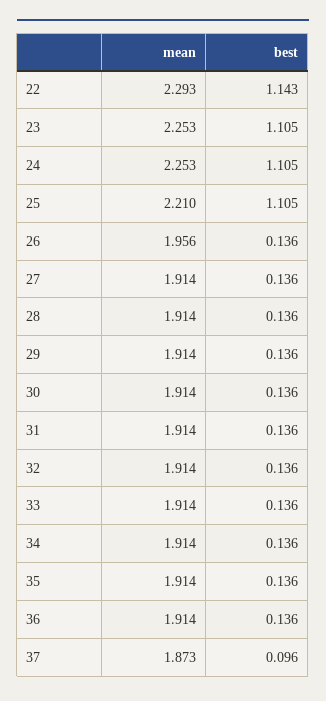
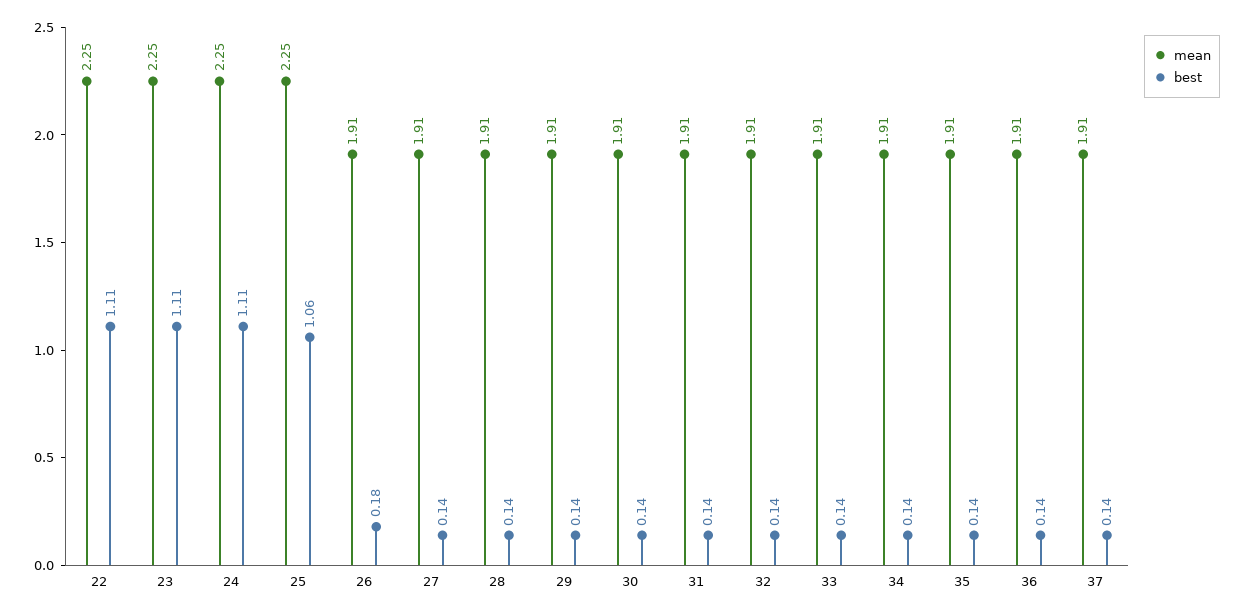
mean, 22: 2.293 -> 2.25
best, 22: 1.143 -> 1.11
mean, 25: 2.21 -> 2.25
best, 25: 1.105 -> 1.06
mean, 26: 1.956 -> 1.91
best, 26: 0.136 -> 0.18
mean, 37: 1.873 -> 1.91
best, 37: 0.096 -> 0.14

